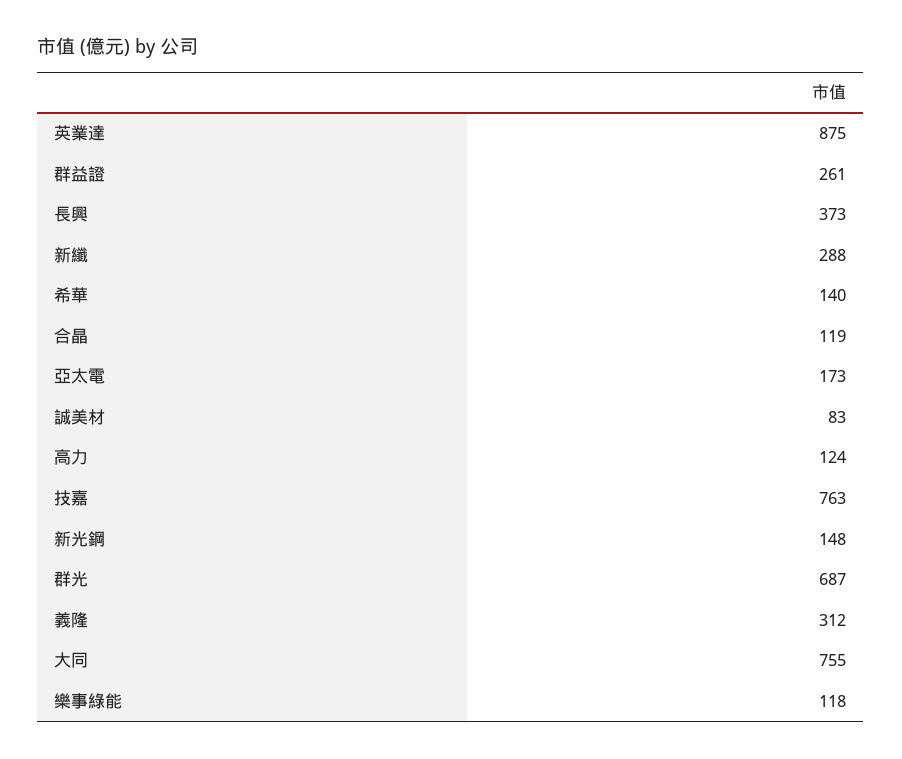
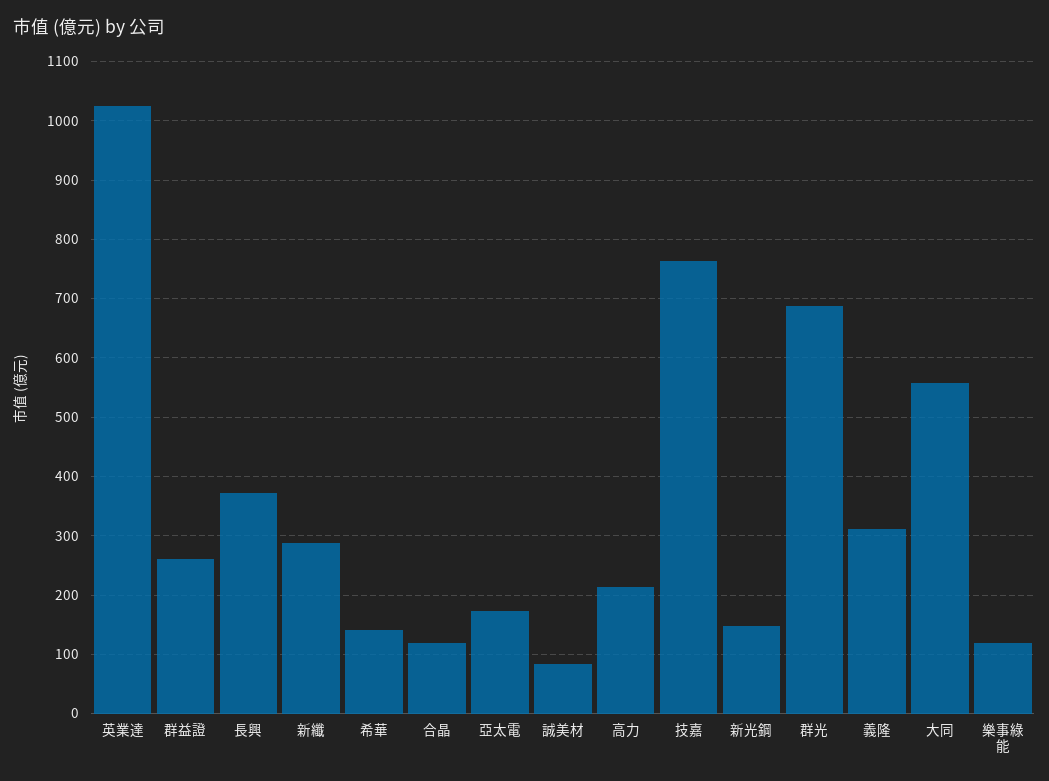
英業達: 875 -> 1020
高力: 124 -> 220
大同: 755 -> 560

